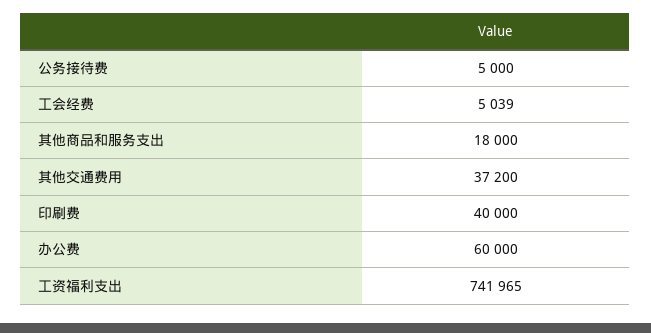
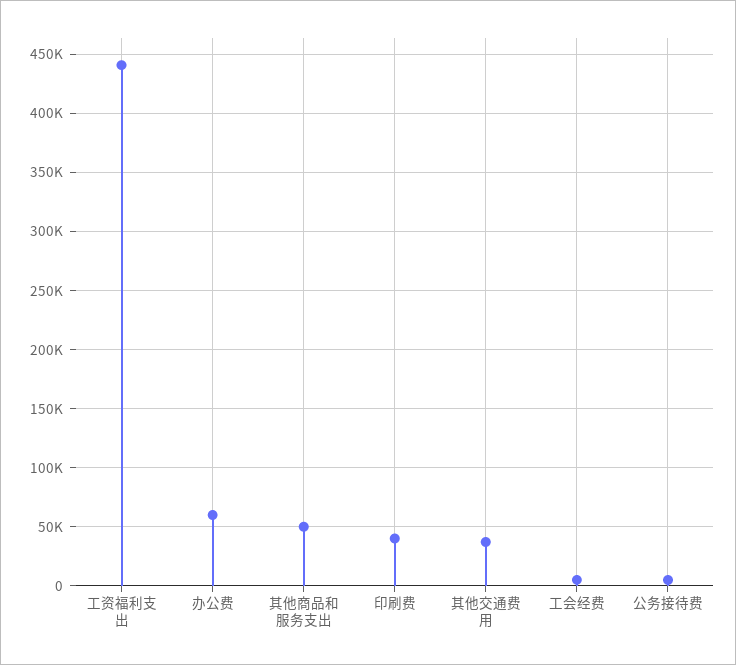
其他商品和服务支出: 18000 -> 50000
工资福利支出: 741965 -> 440000

